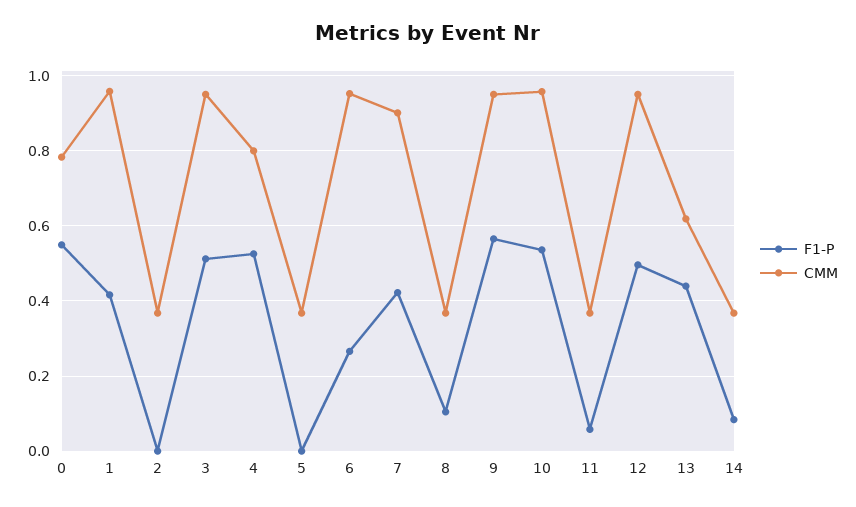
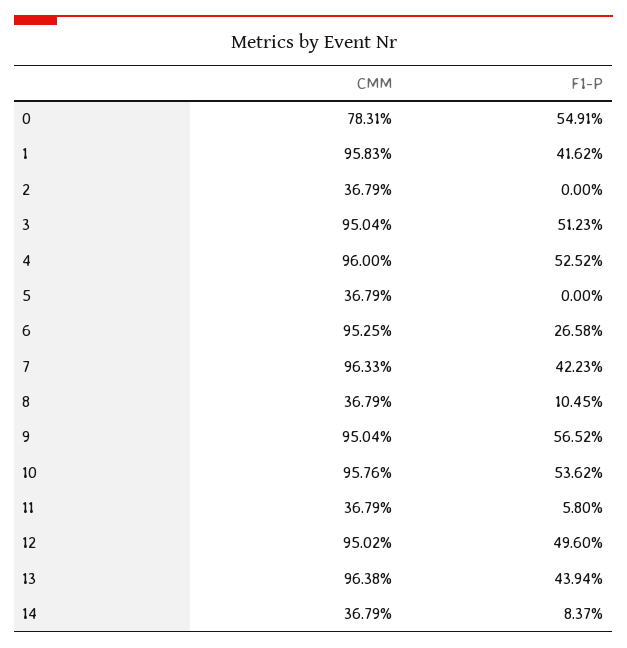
CMM, 4: 0.8 -> 0.96
CMM, 7: 0.9 -> 0.9633
CMM, 13: 0.62 -> 0.9638

